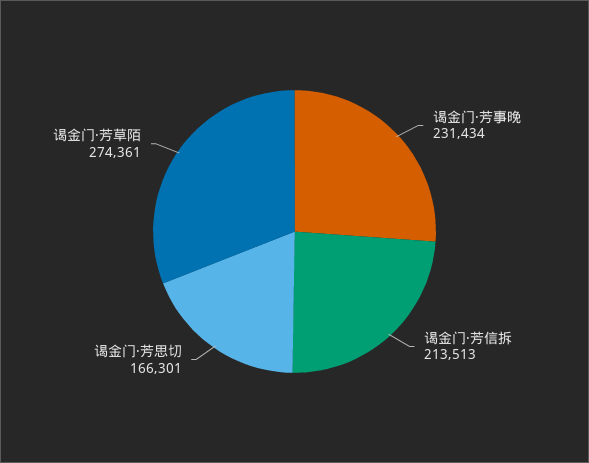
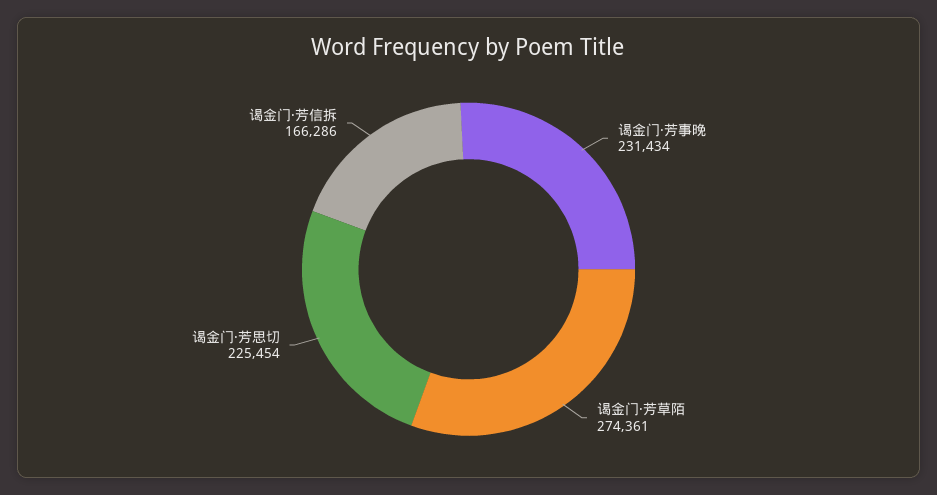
谒金门·芳信拆: 213513 -> 166286
谒金门·芳思切: 166301 -> 225454

